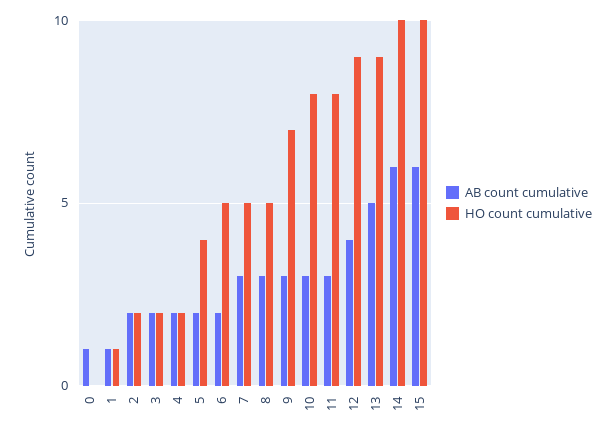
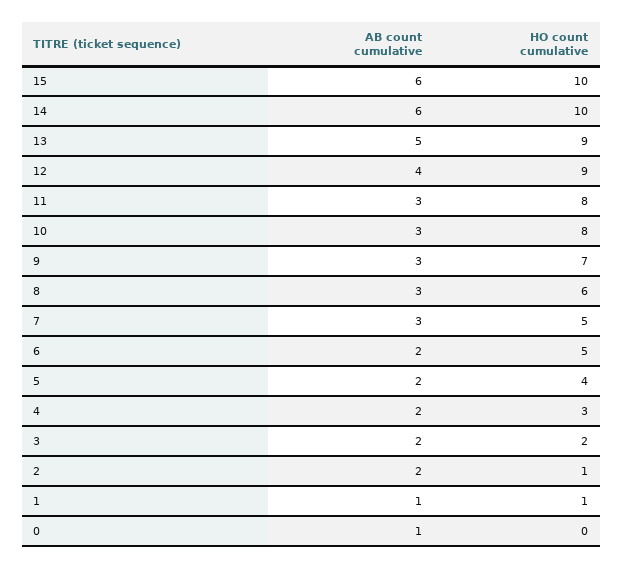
HO count cumulative, 2: 2 -> 1
HO count cumulative, 4: 2 -> 3
HO count cumulative, 8: 5 -> 6

